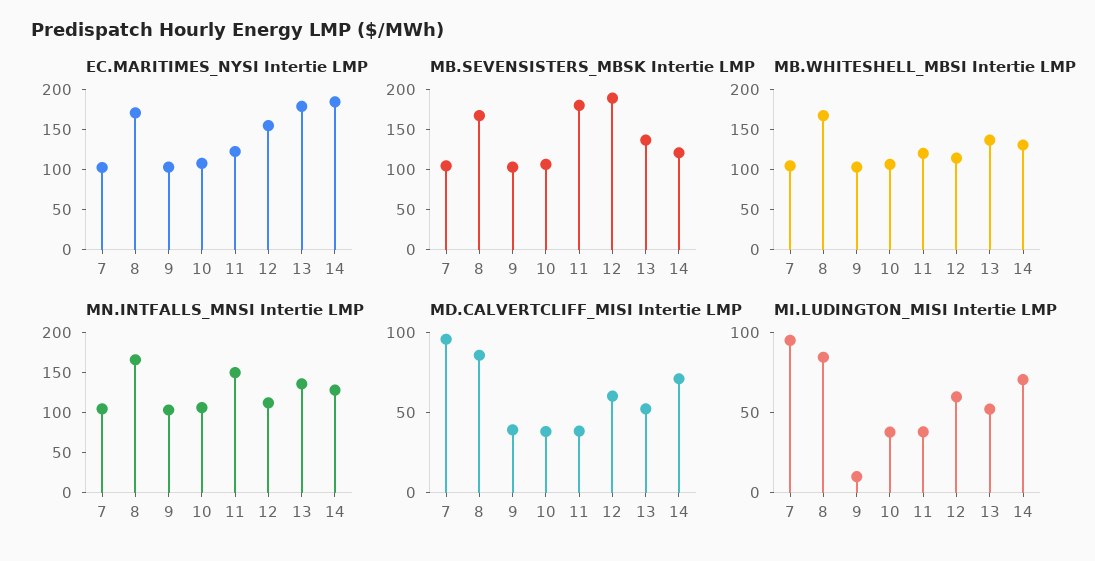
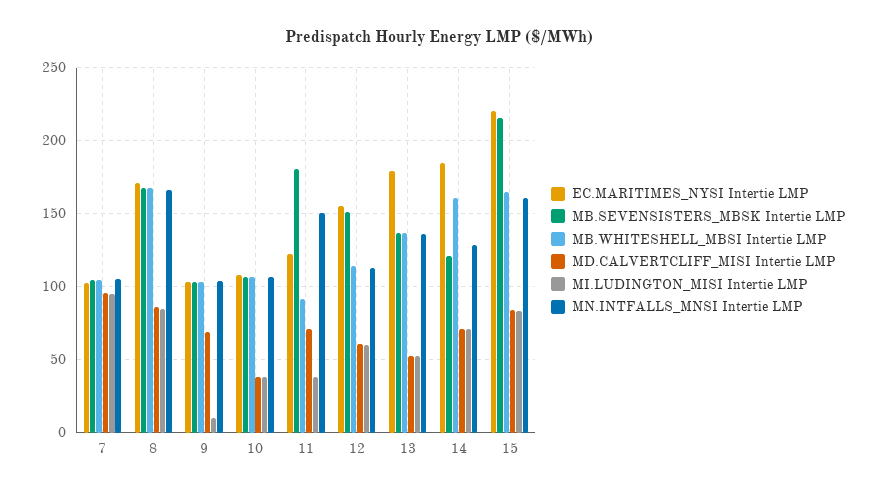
MB.SEVENSISTERS_MBSK Intertie LMP, 12: 190 -> 150
MB.WHITESHELL_MBSI Intertie LMP, 11: 120 -> 90
MB.WHITESHELL_MBSI Intertie LMP, 14: 130 -> 160
MD.CALVERTCLIFF_MISI Intertie LMP, 9: 40 -> 70
MD.CALVERTCLIFF_MISI Intertie LMP, 11: 40 -> 70
EC.MARITIMES_NYSI Intertie LMP, 15: none -> 220
MB.SEVENSISTERS_MBSK Intertie LMP, 15: none -> 215
MB.WHITESHELL_MBSI Intertie LMP, 15: none -> 165
MD.CALVERTCLIFF_MISI Intertie LMP, 15: none -> 85
MI.LUDINGTON_MISI Intertie LMP, 15: none -> 85
MN.INTFALLS_MNSI Intertie LMP, 15: none -> 160

